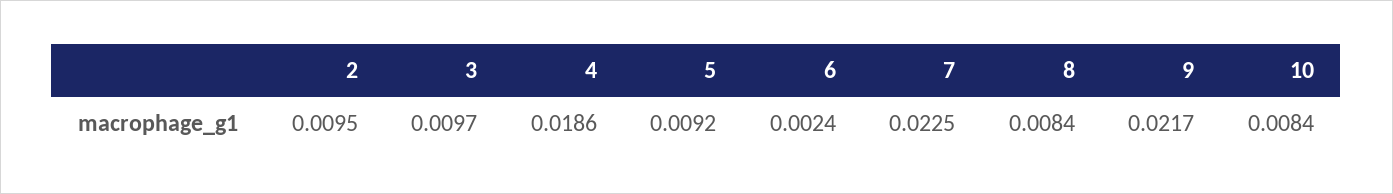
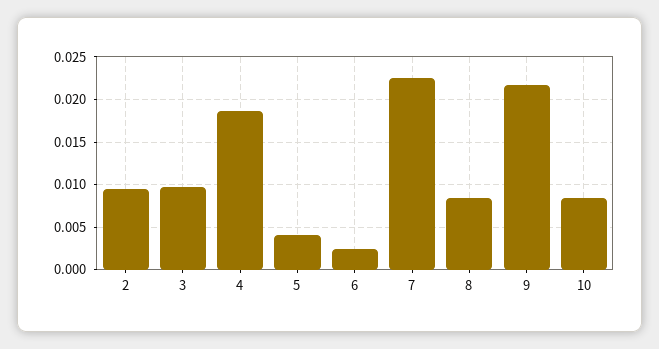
5: 0.0092 -> 0.004

